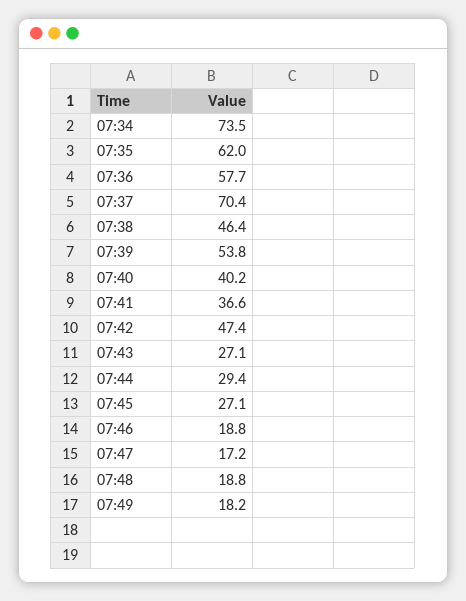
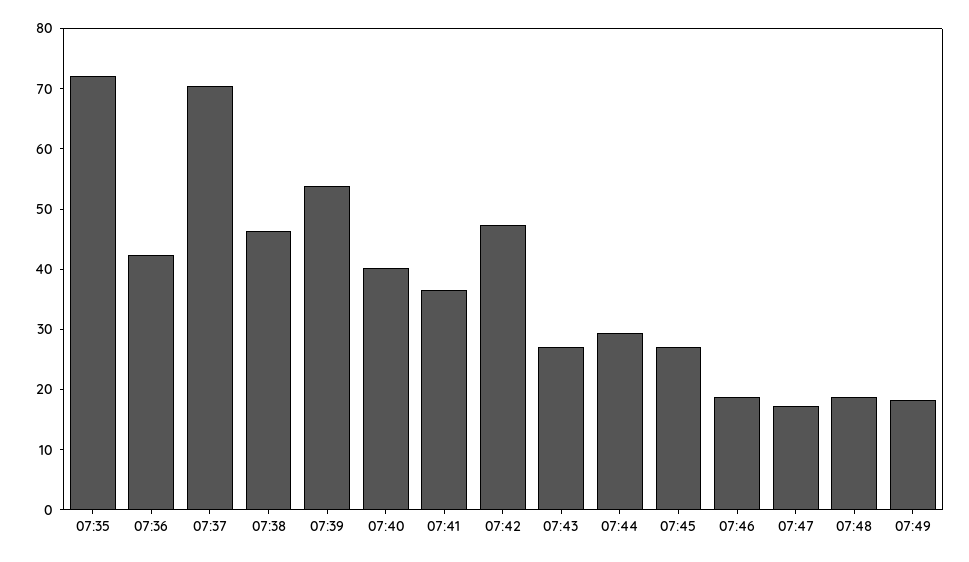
07:34: 73.5 -> none
07:35: 62 -> 72
07:36: 57.7 -> 42

